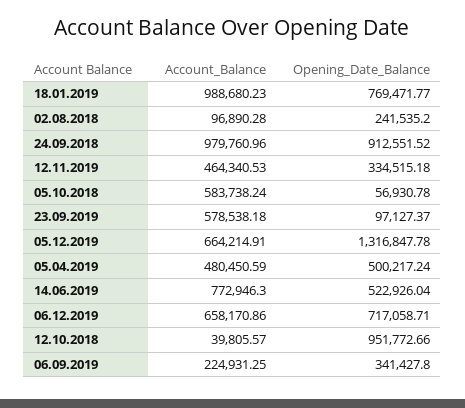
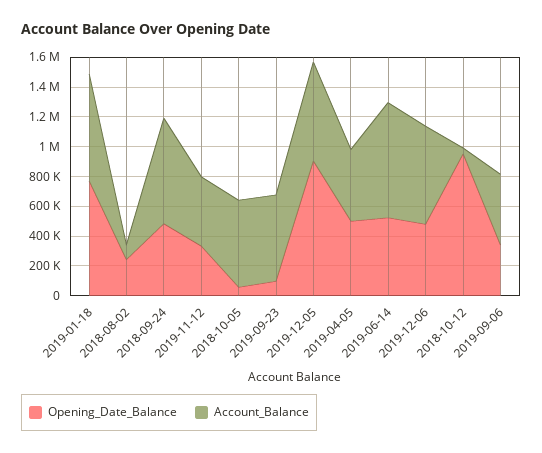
Account_Balance, 18.01.2019: 988680.23 -> 700000
Account_Balance, 24.09.2018: 979760.96 -> 700000
Opening_Date_Balance, 24.09.2018: 912551.52 -> 500000
Opening_Date_Balance, 05.12.2019: 1316847.78 -> 900000
Opening_Date_Balance, 06.12.2019: 717058.71 -> 500000
Account_Balance, 06.09.2019: 224931.25 -> 500000

